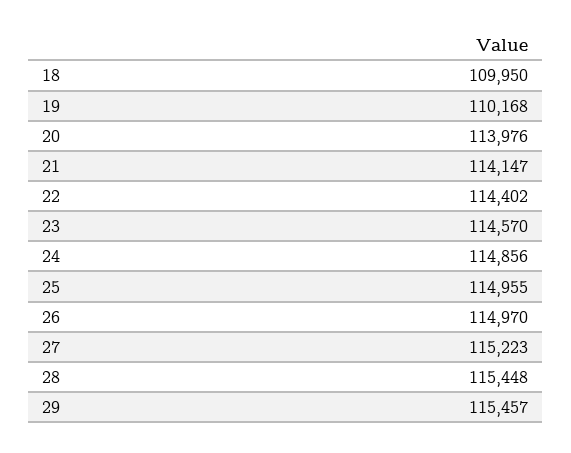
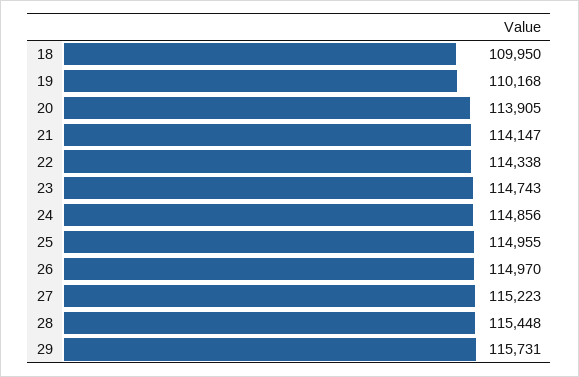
20: 113976 -> 113905
22: 114402 -> 114338
23: 114570 -> 114743
29: 115457 -> 115731

